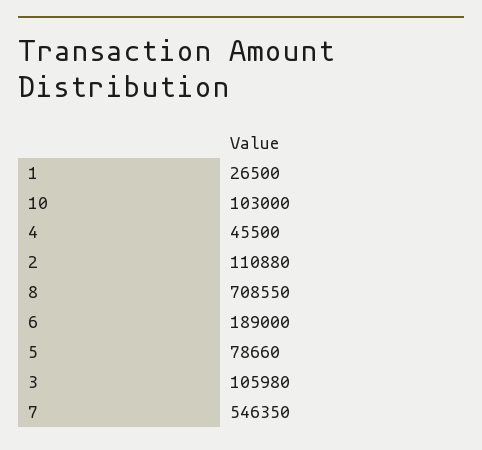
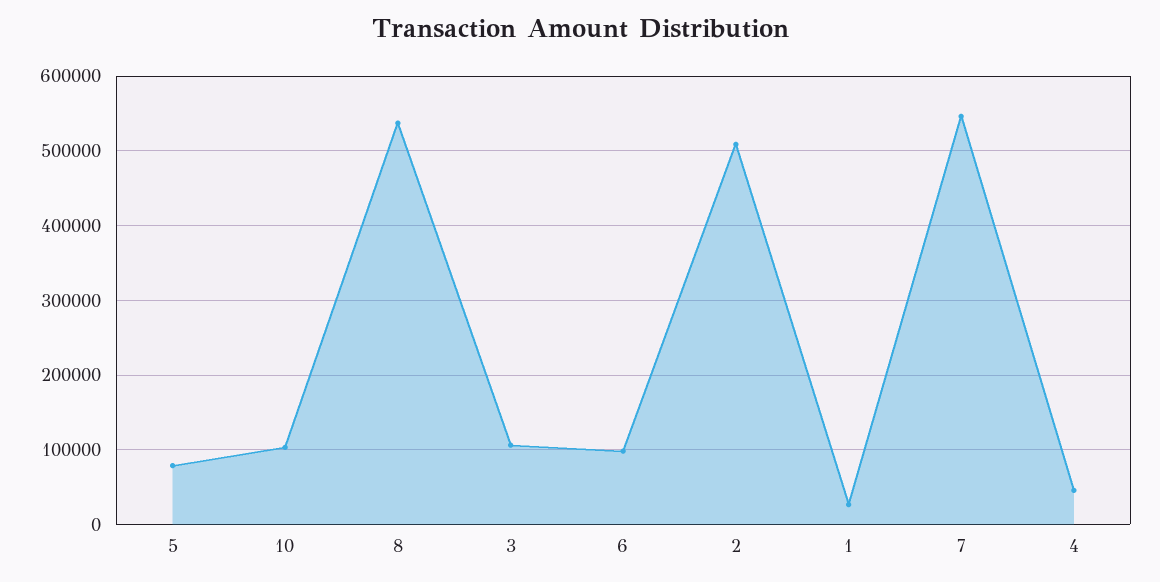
2: 110880 -> 510000
8: 708550 -> 540000
6: 189000 -> 100000

